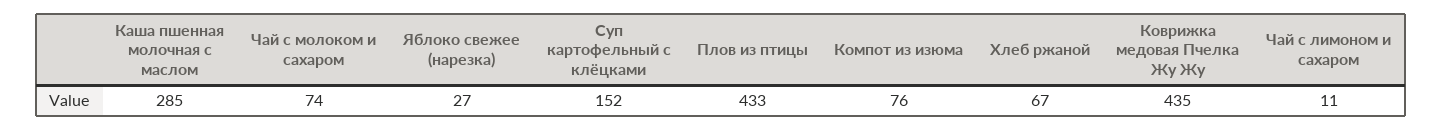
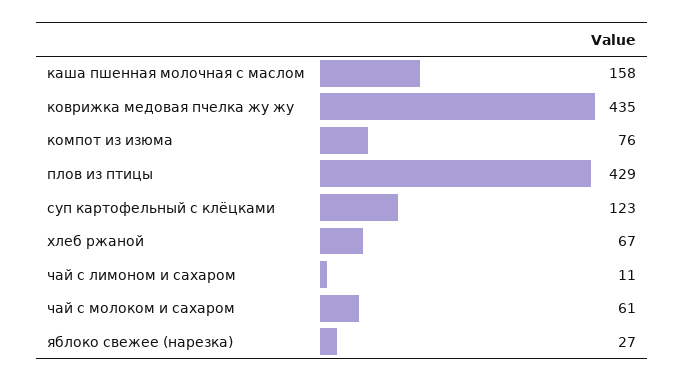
Каша пшенная молочная с маслом: 285 -> 158
Чай с молоком и сахаром: 74 -> 61
Суп картофельный с клёцками: 152 -> 123
Плов из птицы: 433 -> 429

